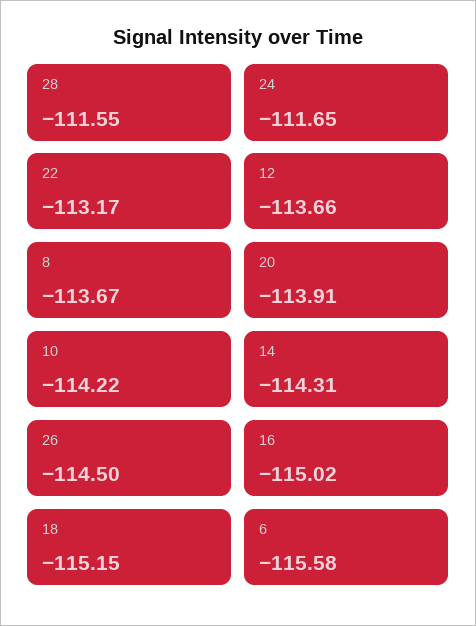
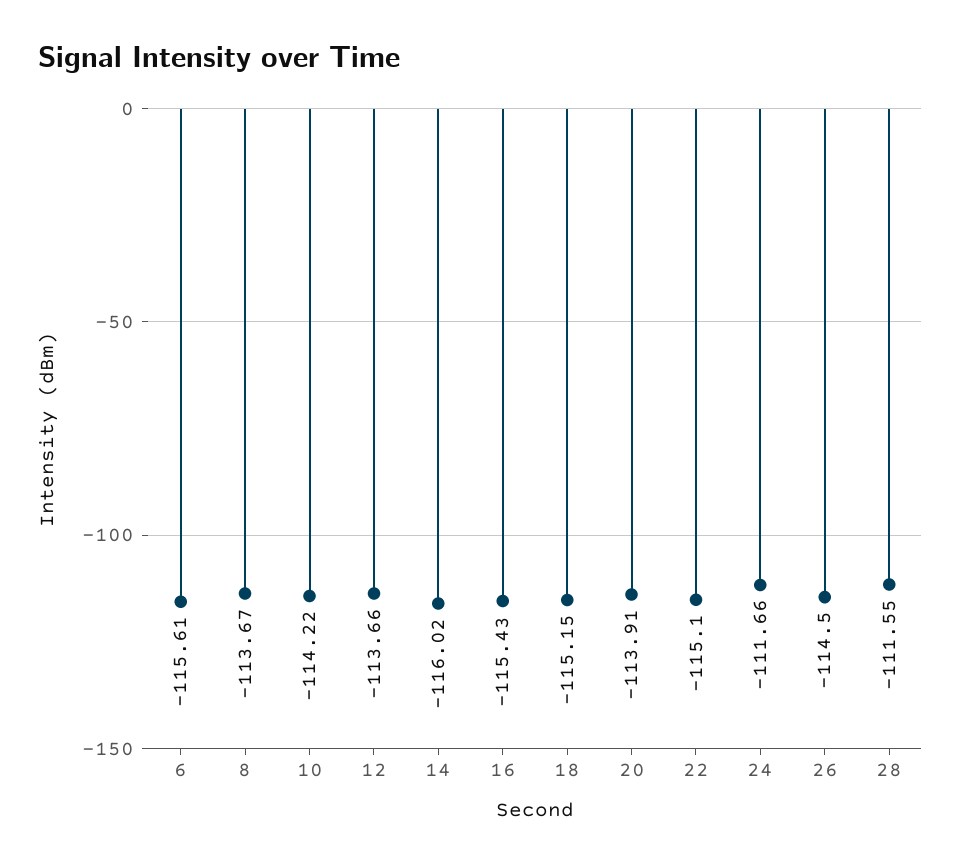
24: -111.65 -> -111.66
22: -113.17 -> -115.1
14: -114.31 -> -116.02
16: -115.02 -> -115.43
6: -115.58 -> -115.61

